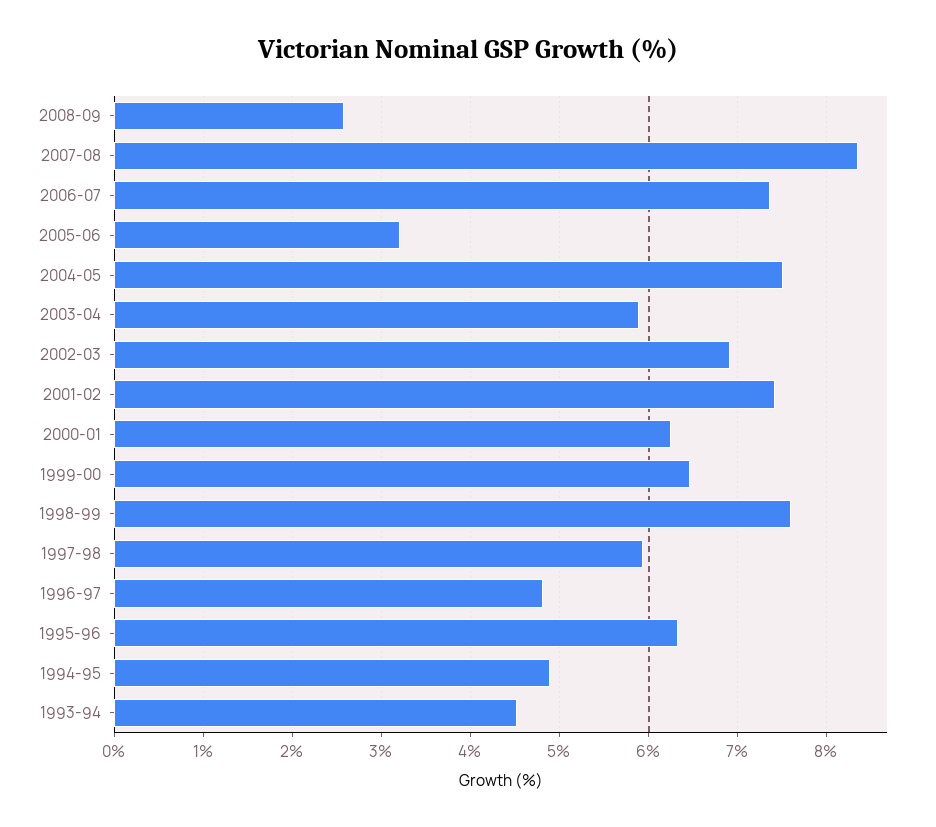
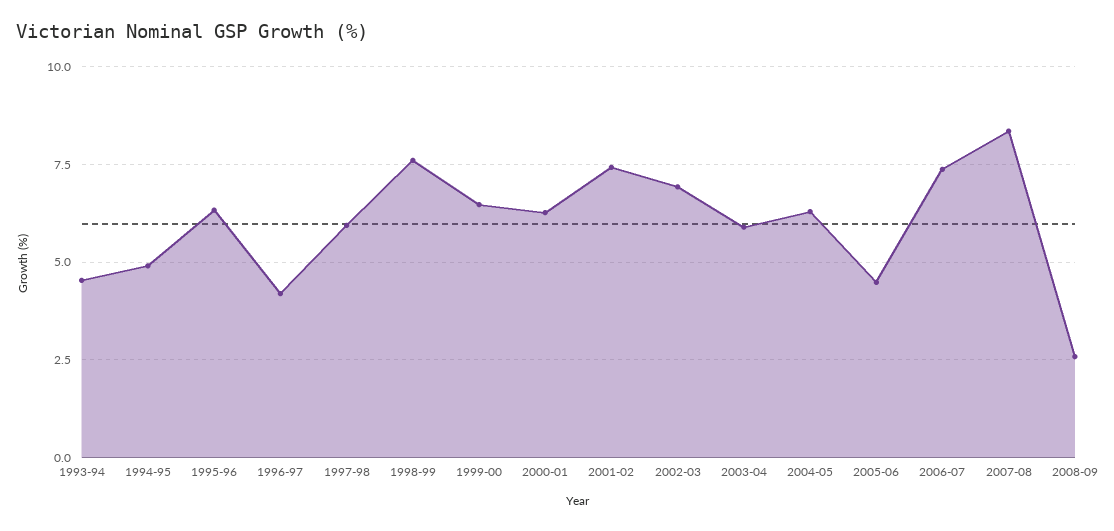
2005-06: 3.2 -> 4.5
2004-05: 7.5 -> 6.25
1996-97: 4.8 -> 4.25

